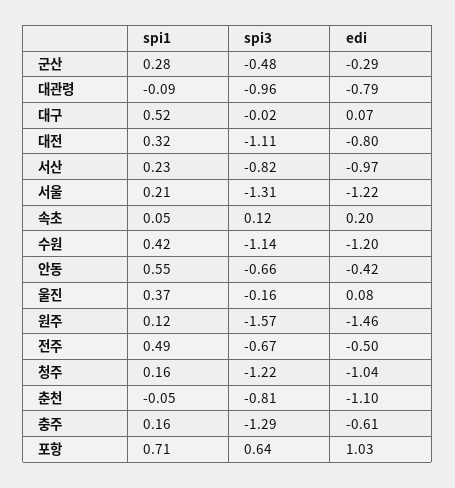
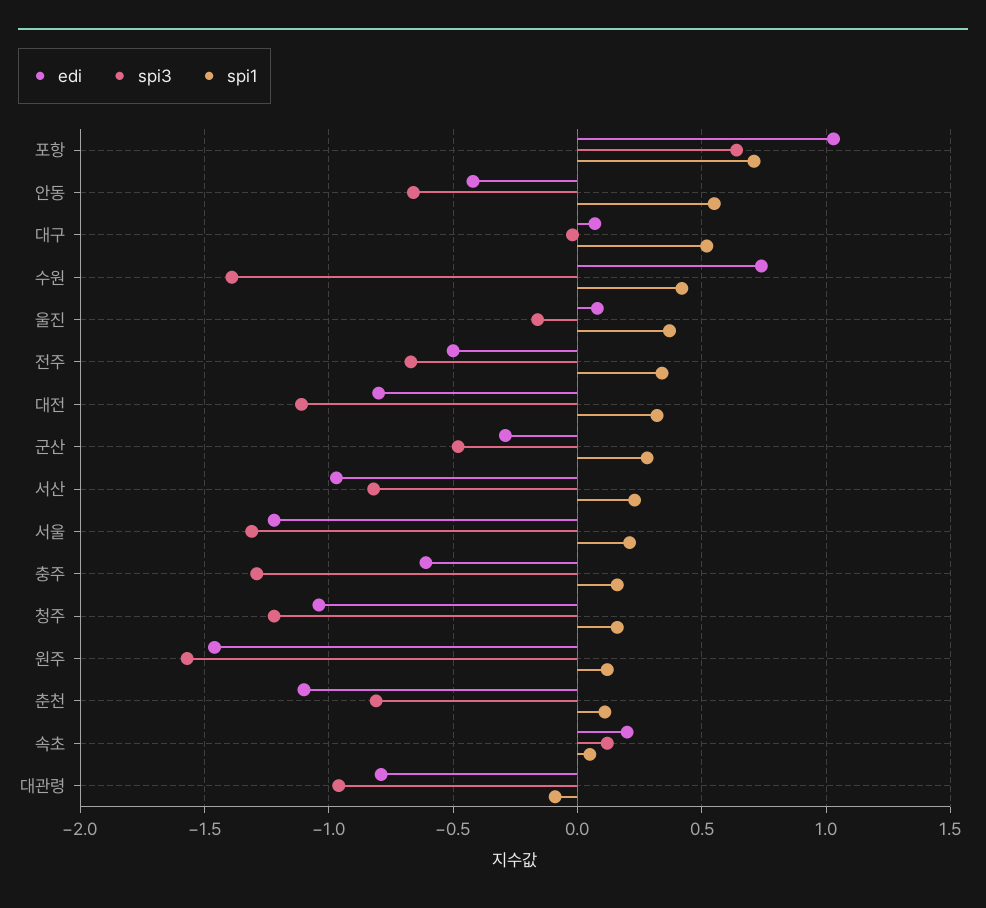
spi3, 수원: -1.14 -> -1.4
edi, 수원: -1.2 -> 0.75
spi1, 전주: 0.49 -> 0.35
spi1, 춘천: -0.05 -> 0.1

